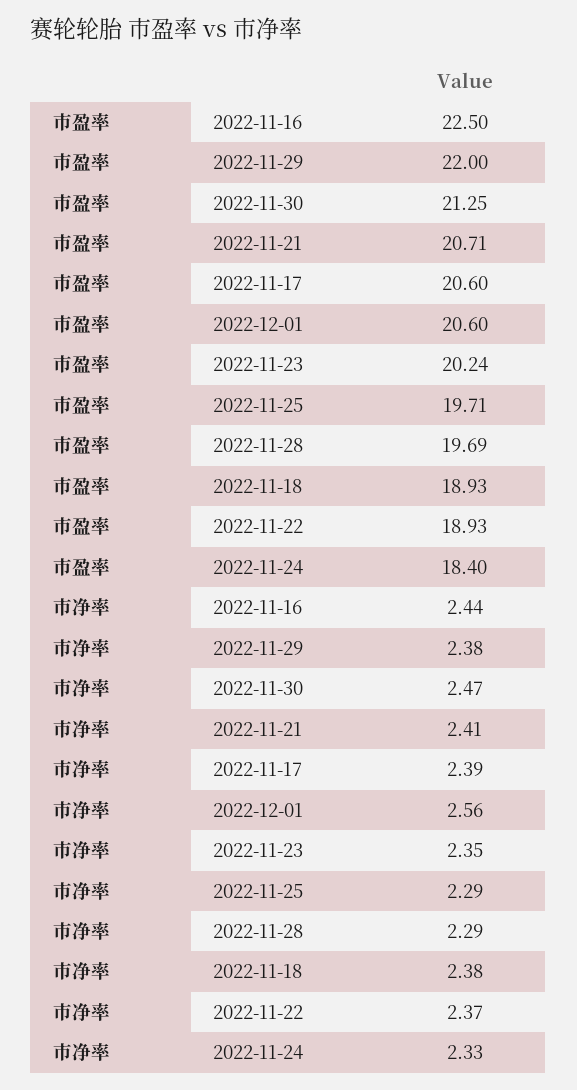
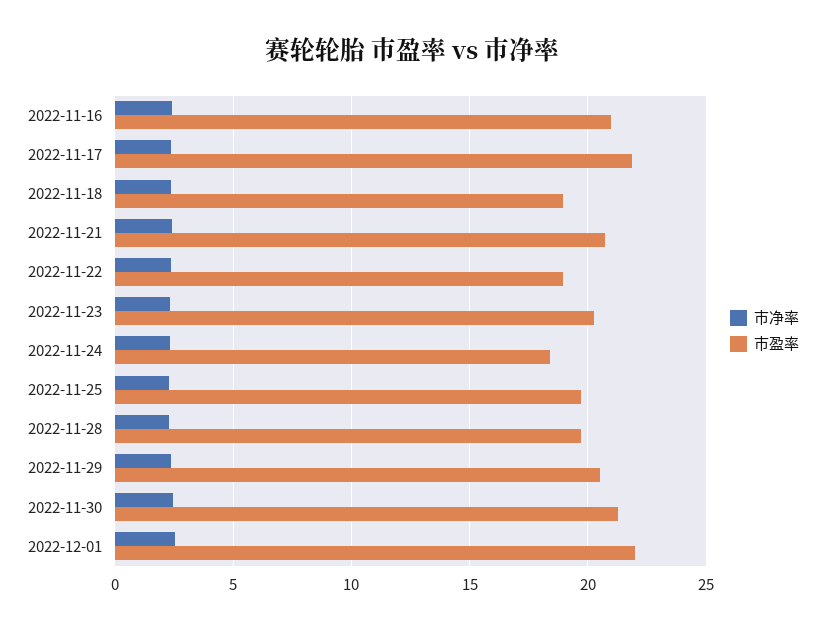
市盈率, 2022-11-16: 22.5 -> 21
市盈率, 2022-11-29: 22 -> 20.5
市盈率, 2022-11-17: 20.6 -> 22
市盈率, 2022-12-01: 20.6 -> 22

